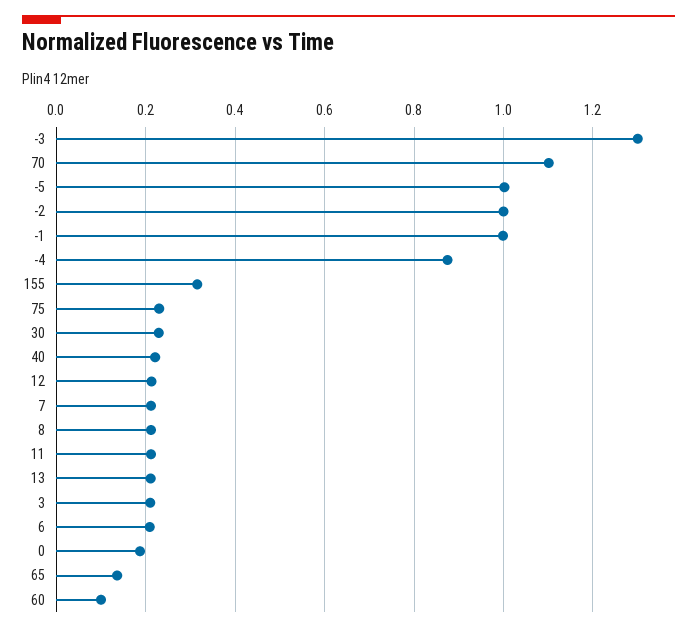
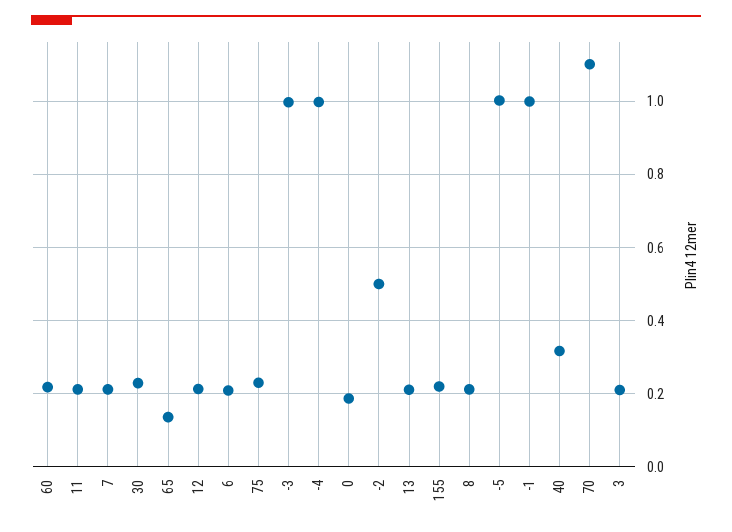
-3: 1.3 -> 1
-2: 1 -> 0.5
-4: 0.88 -> 1
155: 0.32 -> 0.22
40: 0.22 -> 0.32
60: 0.1 -> 0.22

